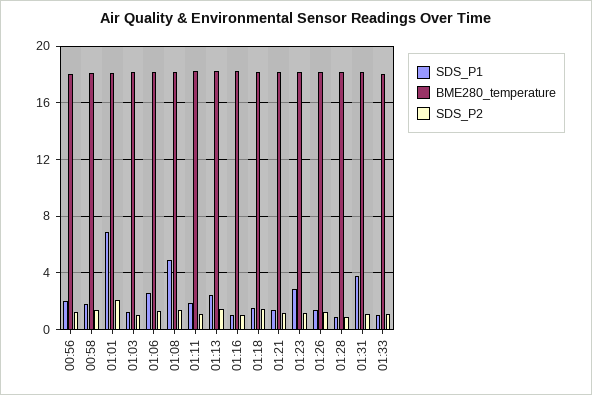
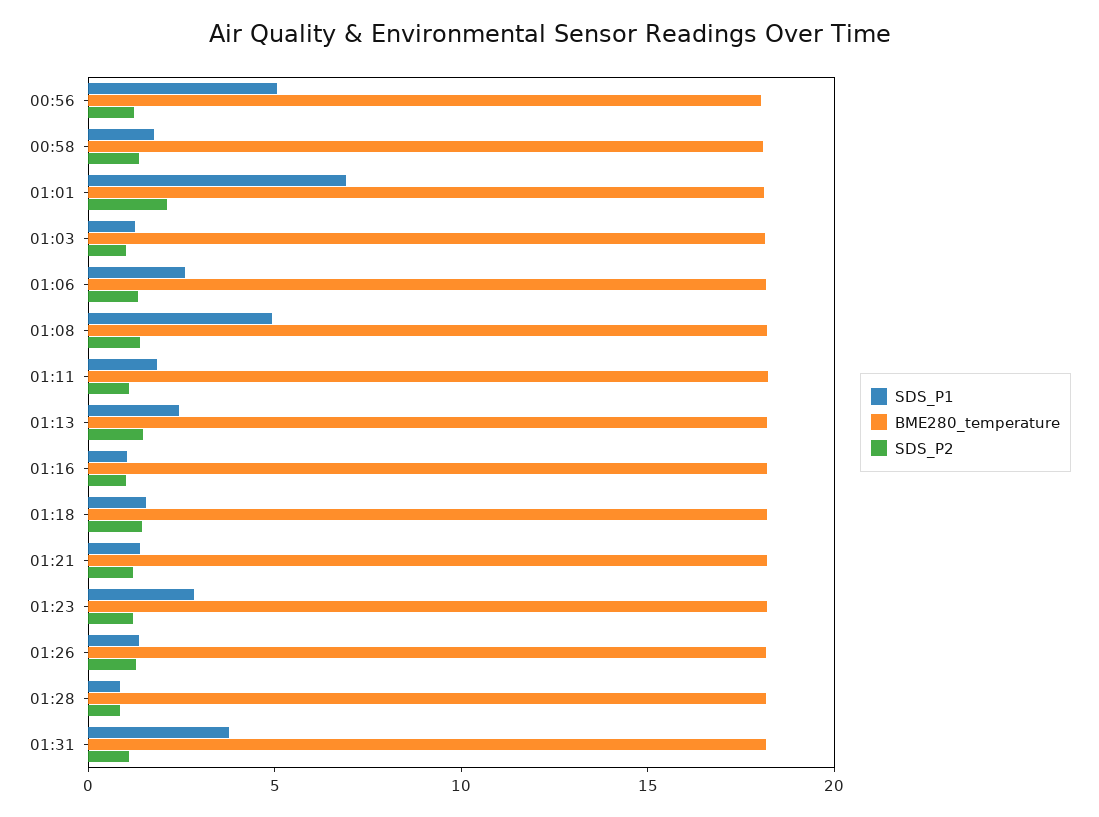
SDS_P1, 00:56: 2 -> 5
SDS_P1, 01:33: 1 -> none
BME280_temperature, 01:33: 18 -> none
SDS_P2, 01:33: 1 -> none

